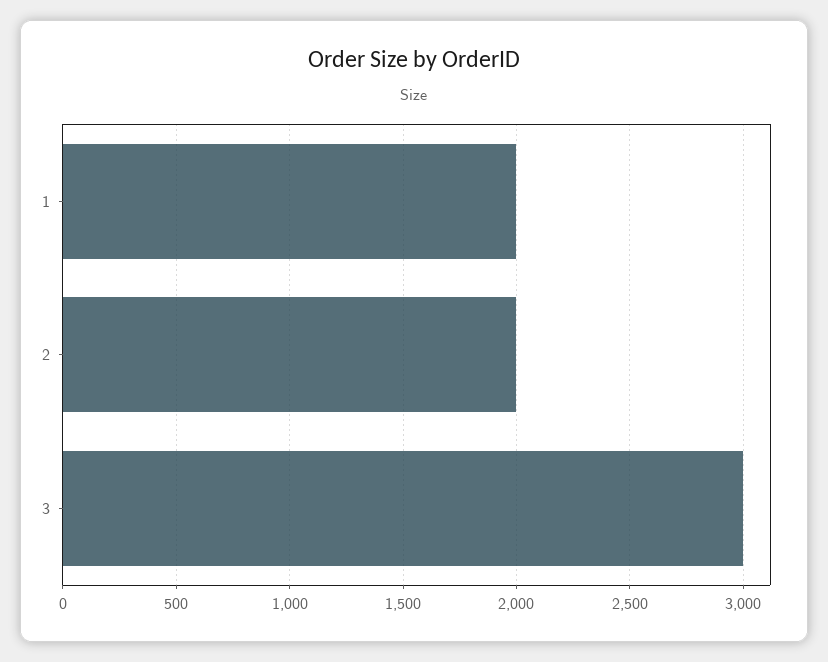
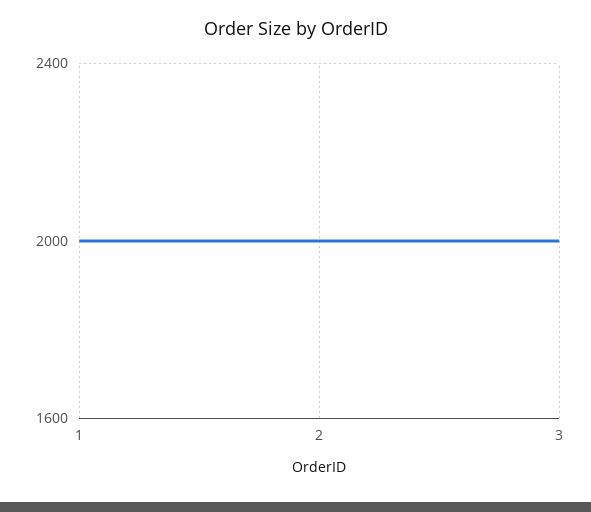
3: 3000 -> 2000

